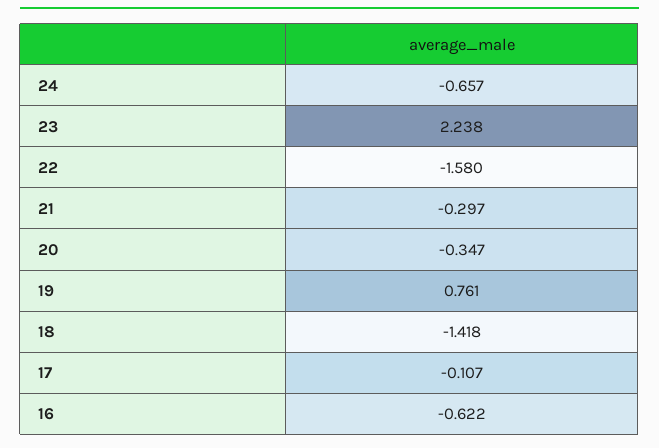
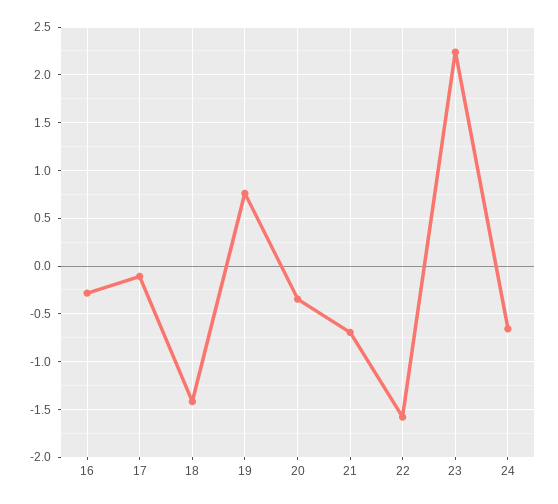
21: -0.297 -> -0.7
16: -0.622 -> -0.3

